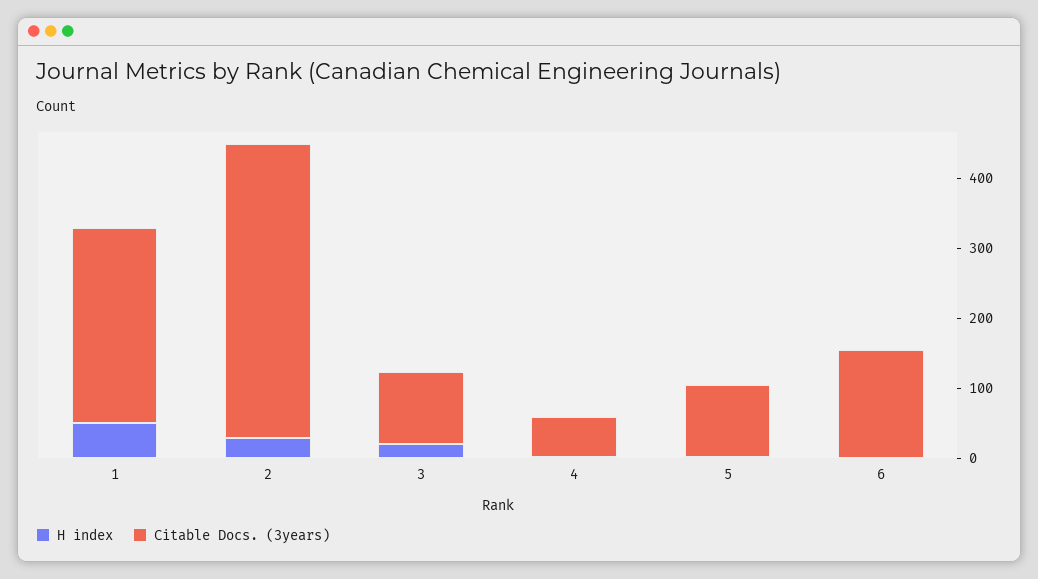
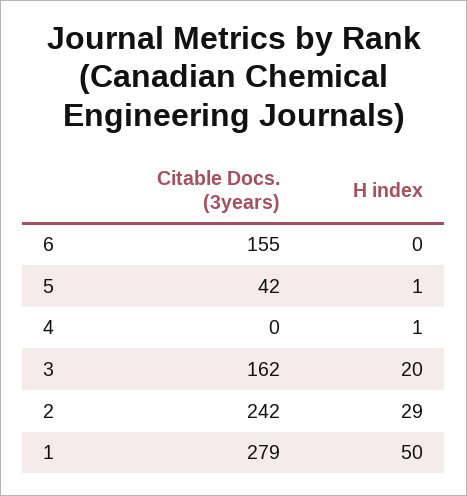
Citable Docs. (3years), 2: 420 -> 242
Citable Docs. (3years), 3: 100 -> 162
Citable Docs. (3years), 4: 60 -> 0
Citable Docs. (3years), 5: 100 -> 42

